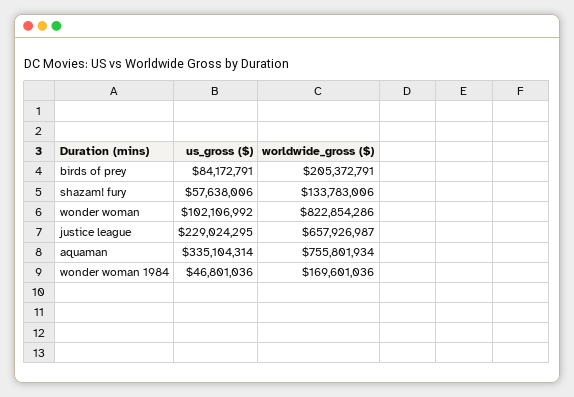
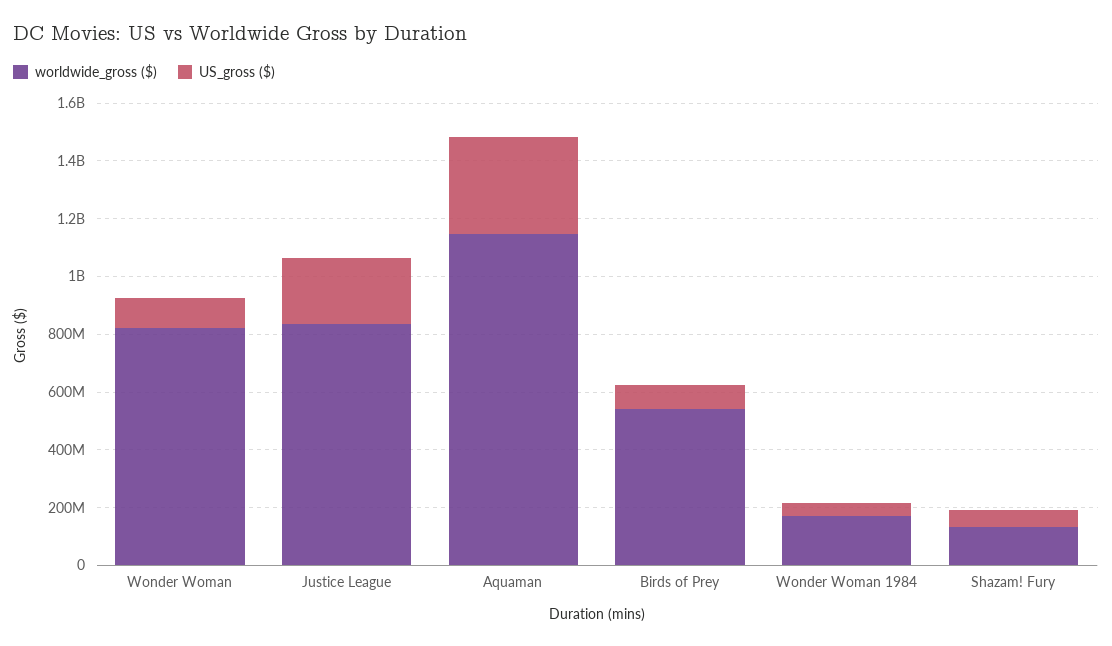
worldwide_gross ($), birds of prey: 205372791 -> 550000000
worldwide_gross ($), justice league: 657926987 -> 850000000
worldwide_gross ($), aquaman: 755801934 -> 1150000000

